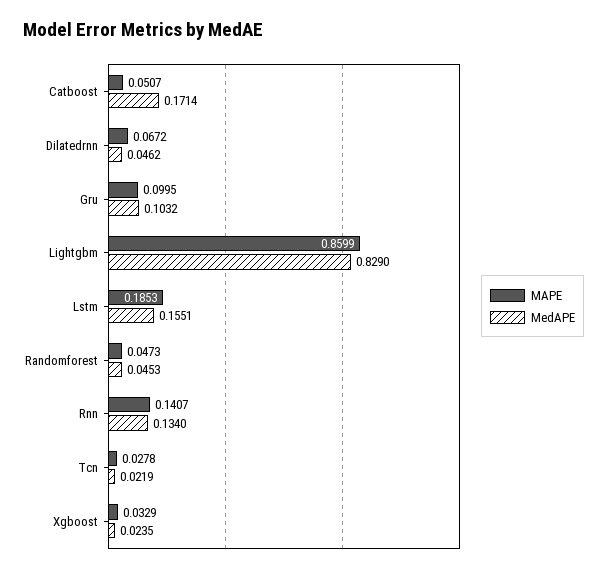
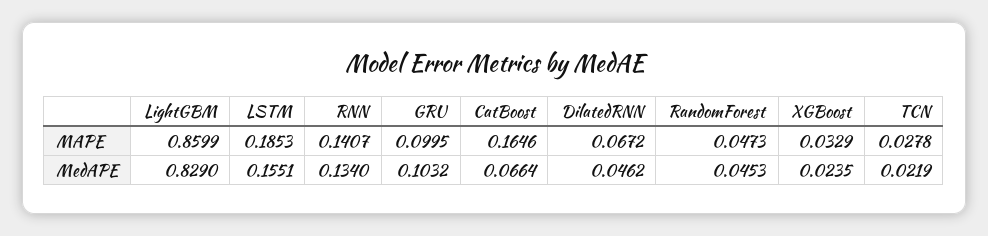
MAPE, Catboost: 0.0507 -> 0.1646
MedAPE, Catboost: 0.1714 -> 0.0664

